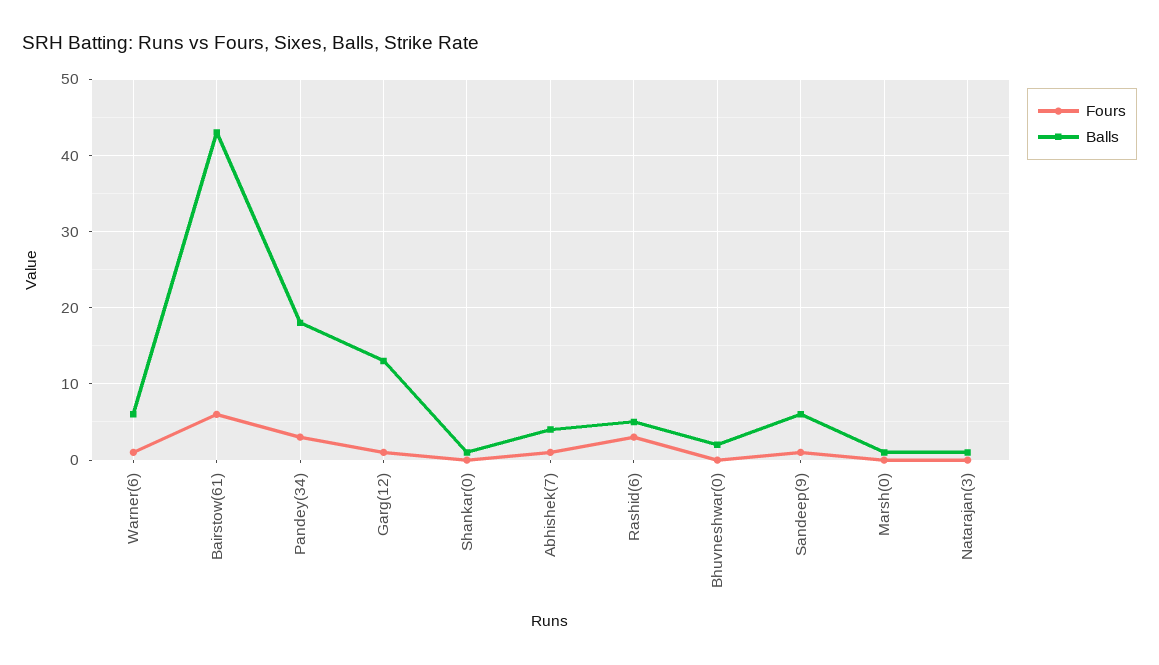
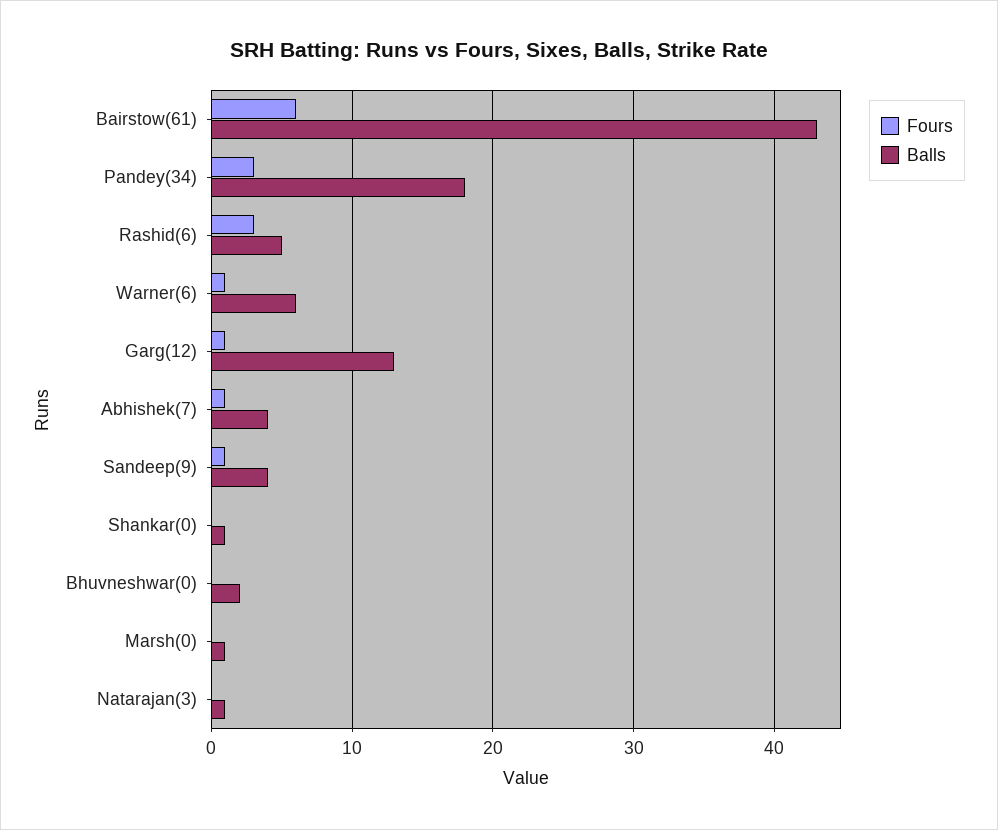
Balls, Sandeep(9): 6 -> 4

